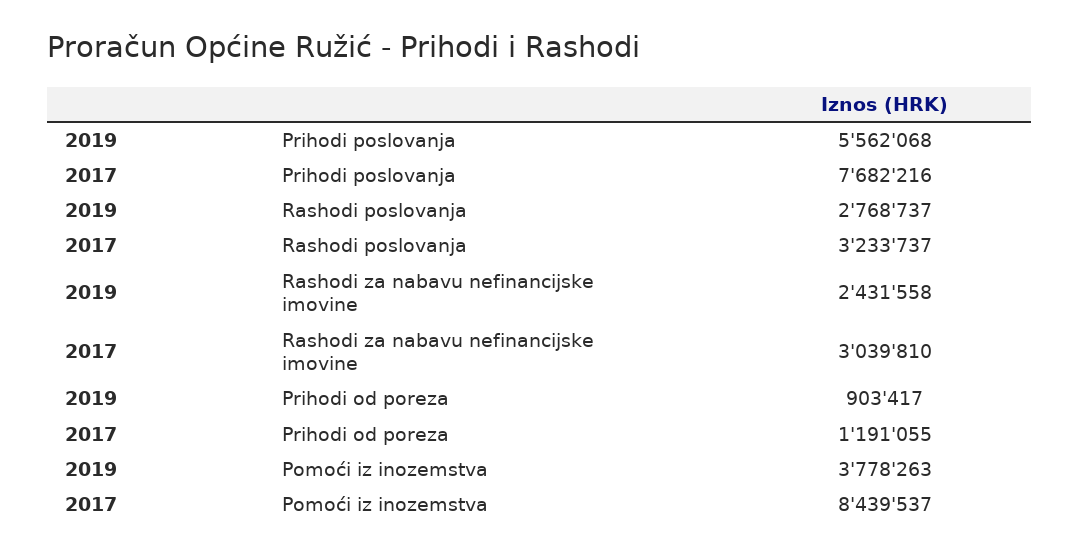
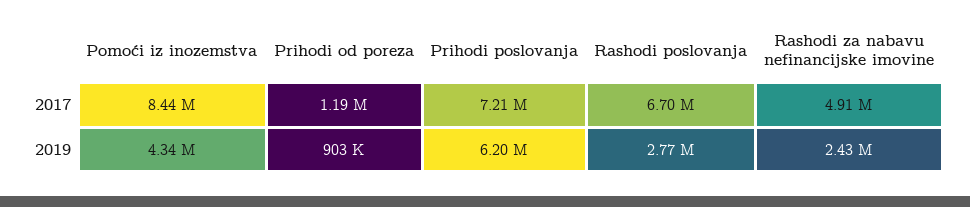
2019, Prihodi poslovanja: 5562068 -> 6200000
2017, Prihodi poslovanja: 7682216 -> 7210000
2017, Rashodi poslovanja: 3233737 -> 6700000
2017, Rashodi za nabavu nefinancijske imovine: 3039810 -> 4910000
2019, Pomoći iz inozemstva: 3778263 -> 4340000

